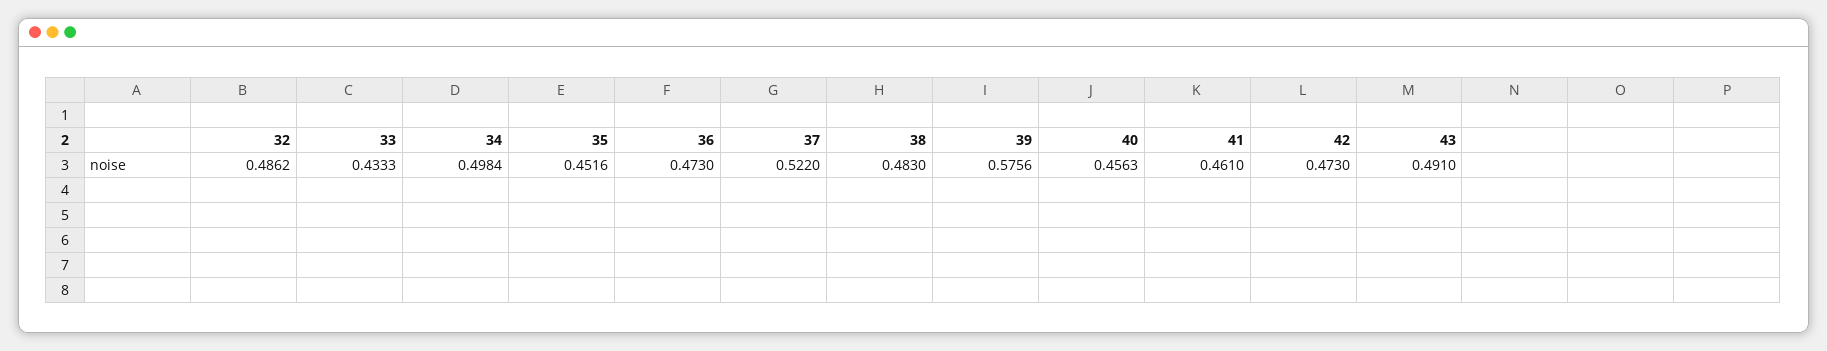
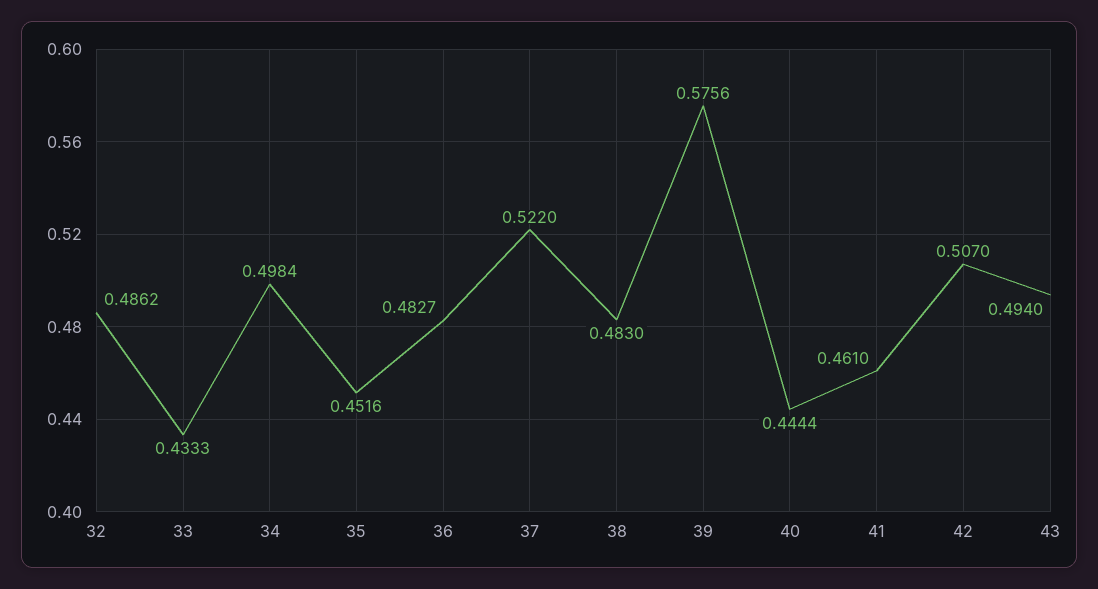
36: 0.473 -> 0.4827
40: 0.4563 -> 0.4444
42: 0.473 -> 0.507
43: 0.491 -> 0.494

